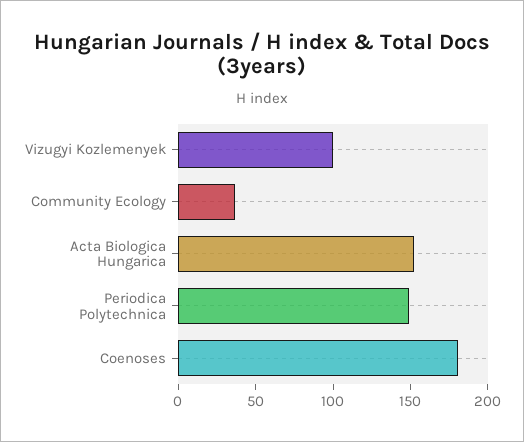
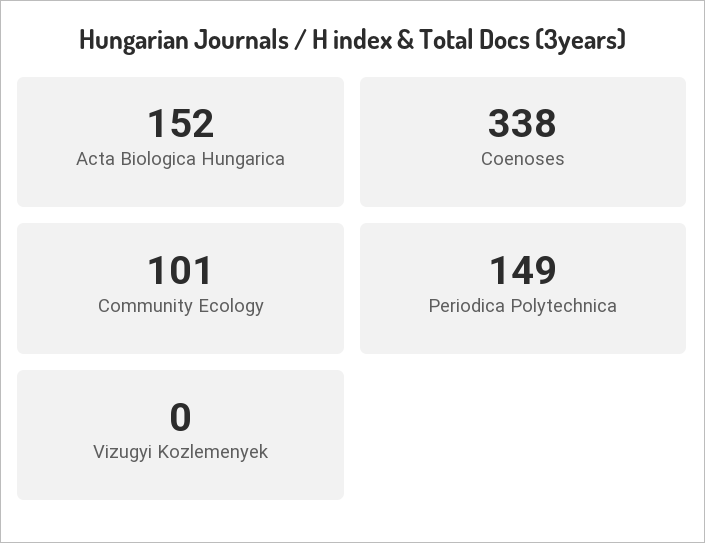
Vizugyi Kozlemenyek: 100 -> 0
Community Ecology: 40 -> 101
Coenoses: 180 -> 338

